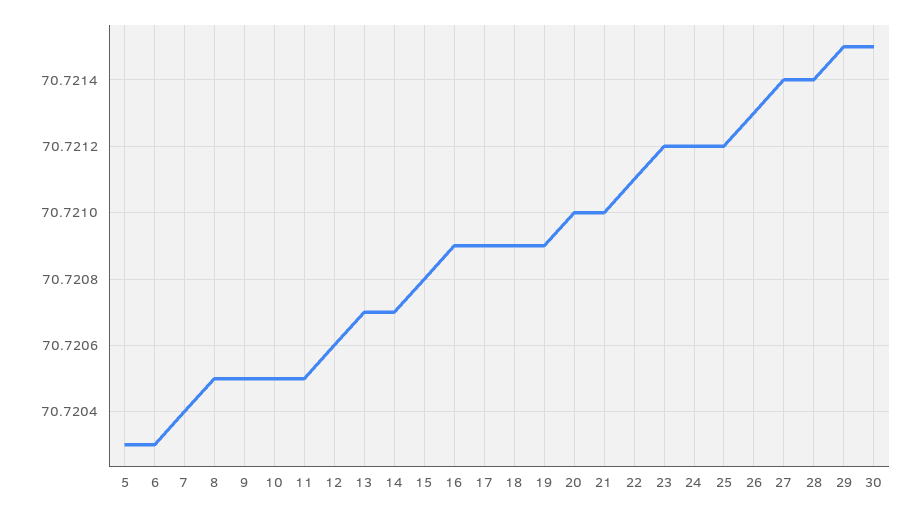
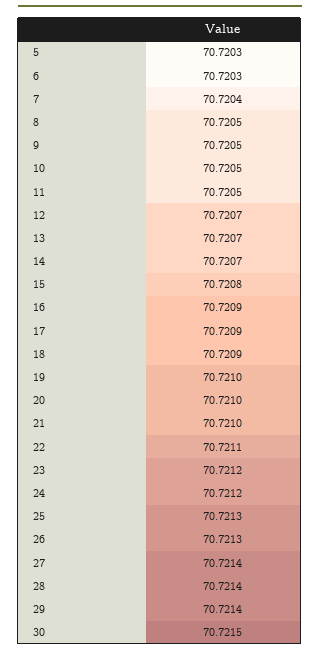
12: 70.7206 -> 70.7207
19: 70.7209 -> 70.721
25: 70.7212 -> 70.7213
29: 70.7215 -> 70.7214

